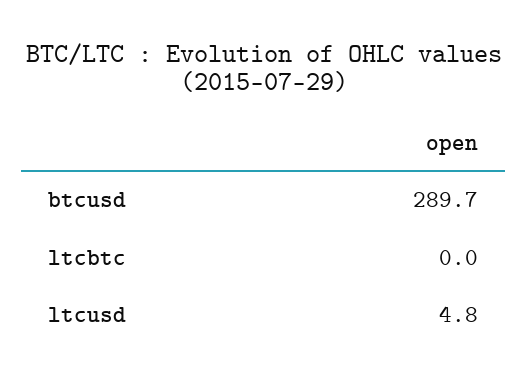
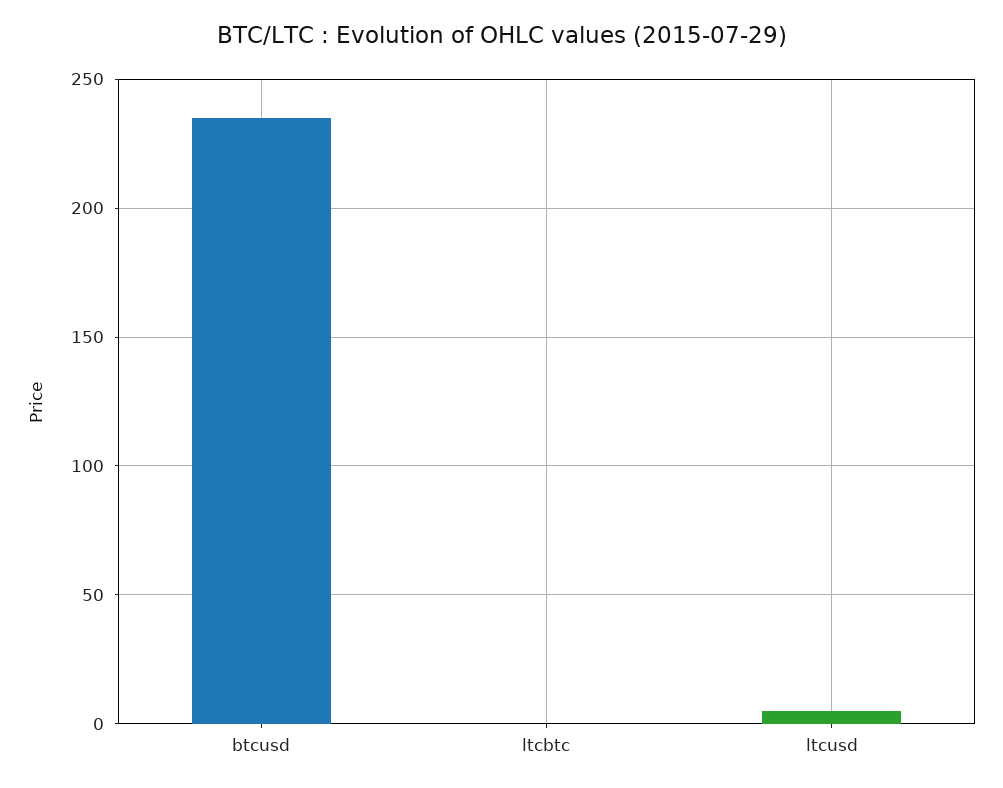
btcusd: 289.7 -> 235

